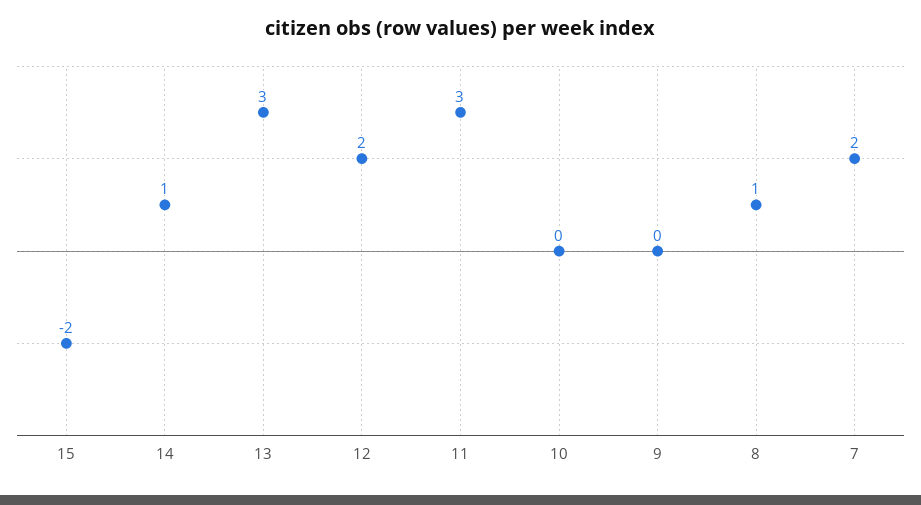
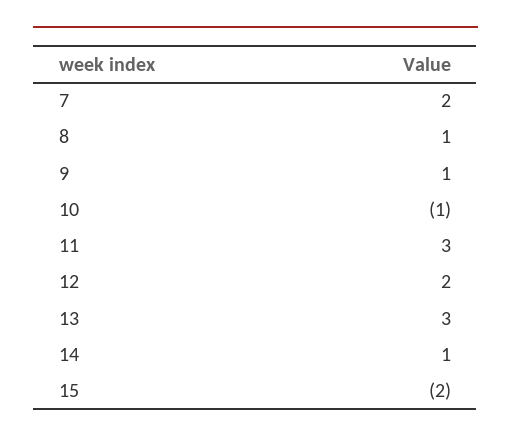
10: 0 -> -1
9: 0 -> 1

